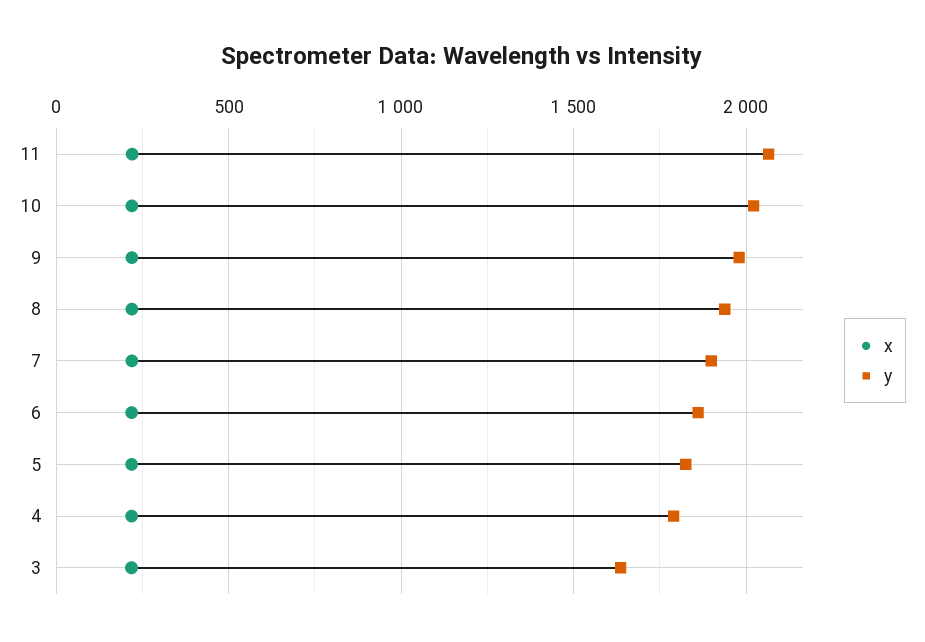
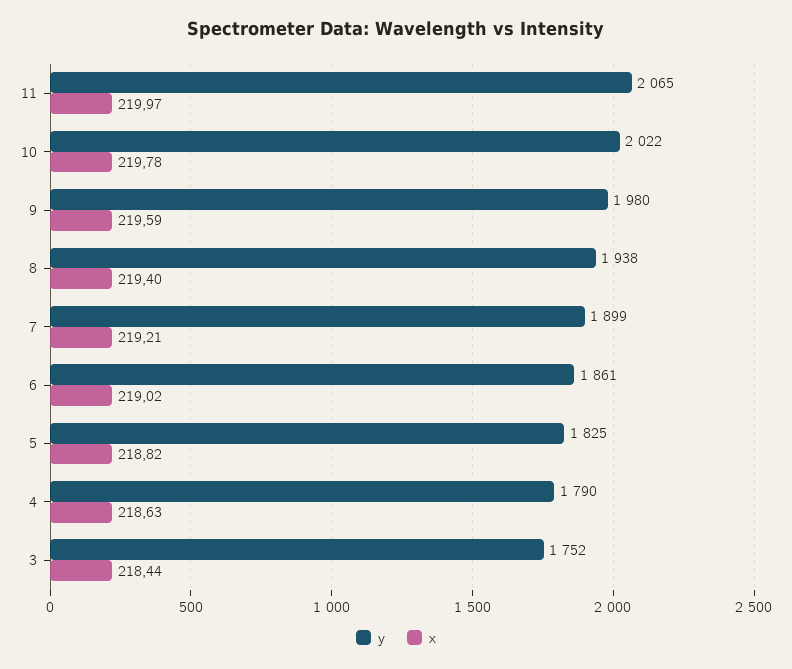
y, 3: 1650 -> 1752

